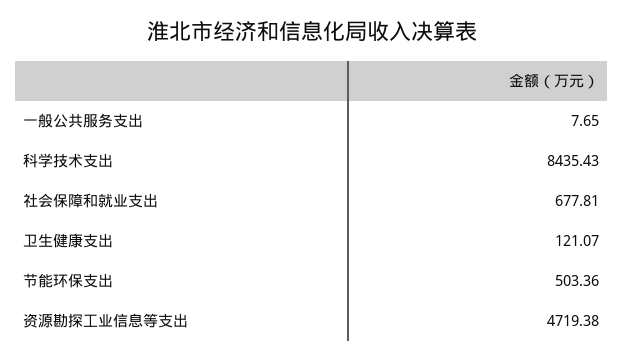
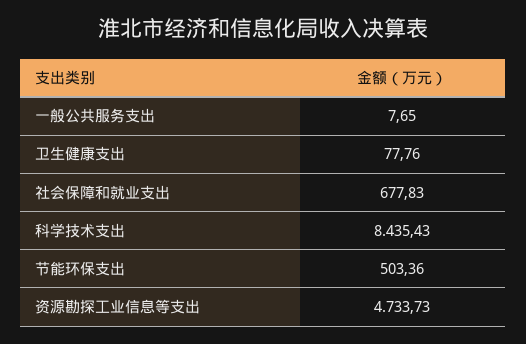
社会保障和就业支出: 677.81 -> 677.83
卫生健康支出: 121.07 -> 77.76
资源勘探工业信息等支出: 4719.38 -> 4733.73

